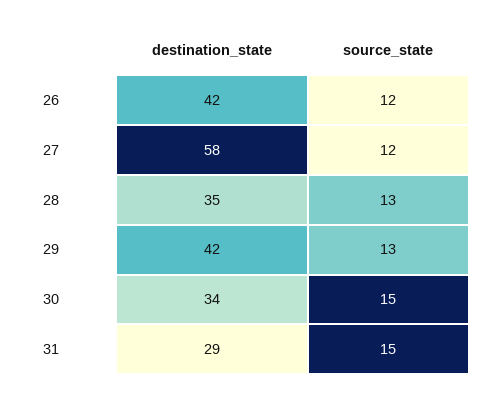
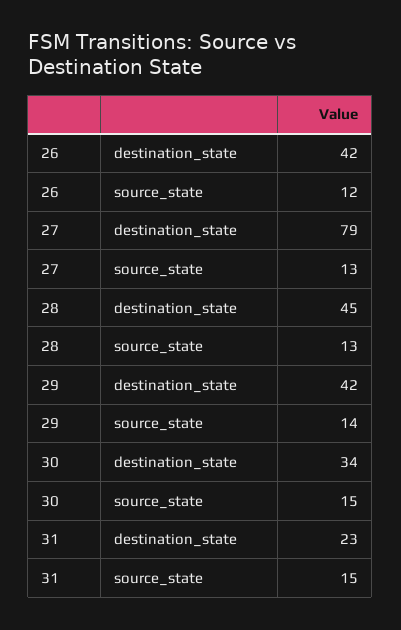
destination_state, 27: 58 -> 79
source_state, 27: 12 -> 13
destination_state, 28: 35 -> 45
source_state, 29: 13 -> 14
destination_state, 31: 29 -> 23

